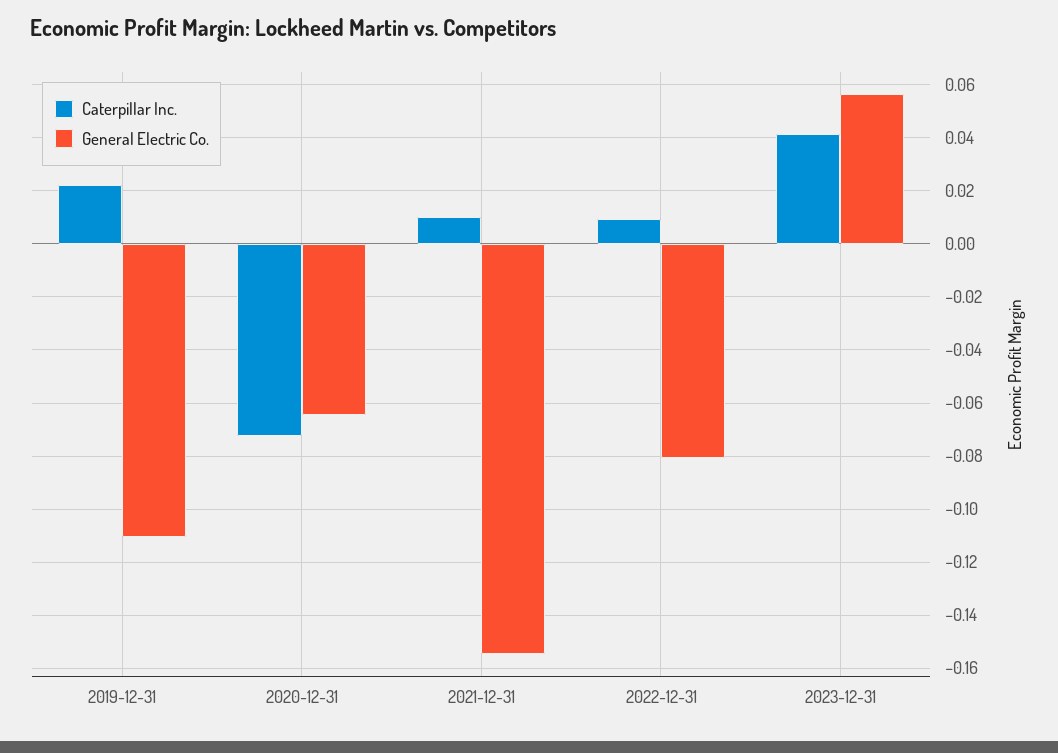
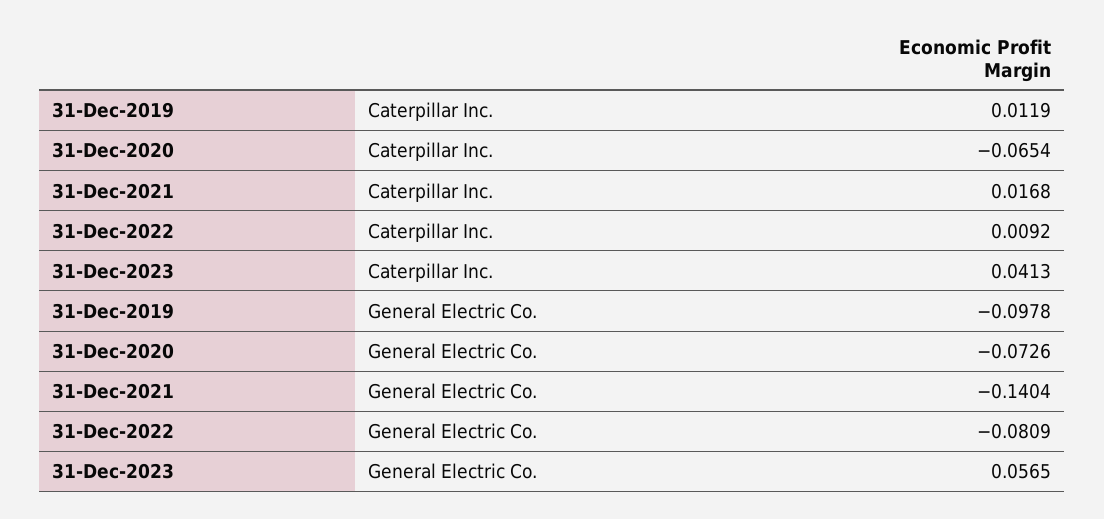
Caterpillar Inc., 2019-12-31: 0.0225 -> 0.0119
General Electric Co., 2019-12-31: -0.11 -> -0.0978
Caterpillar Inc., 2020-12-31: -0.0725 -> -0.0654
General Electric Co., 2020-12-31: -0.065 -> -0.0726
Caterpillar Inc., 2021-12-31: 0.01 -> 0.0168
General Electric Co., 2021-12-31: -0.155 -> -0.1404

